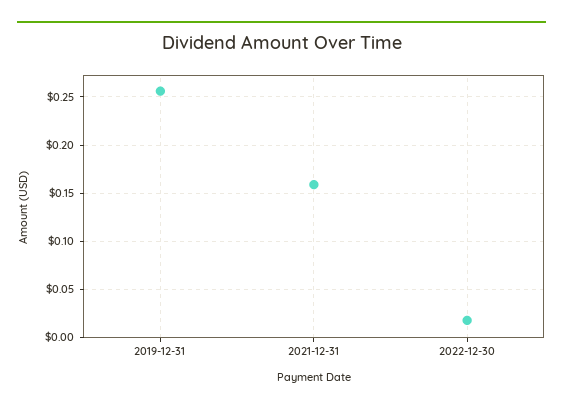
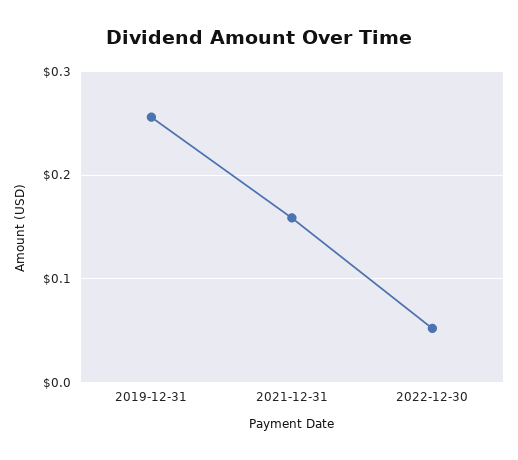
2022-12-30: 0.02 -> 0.05

